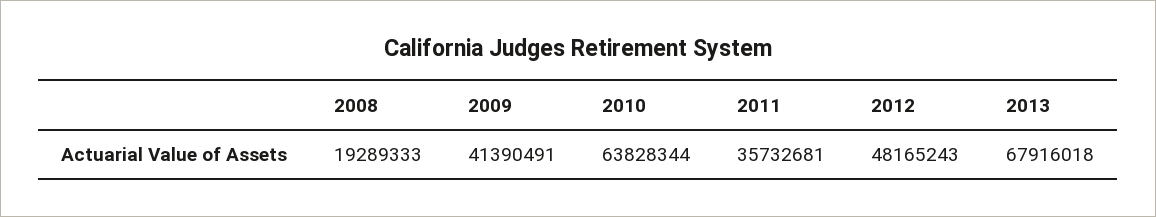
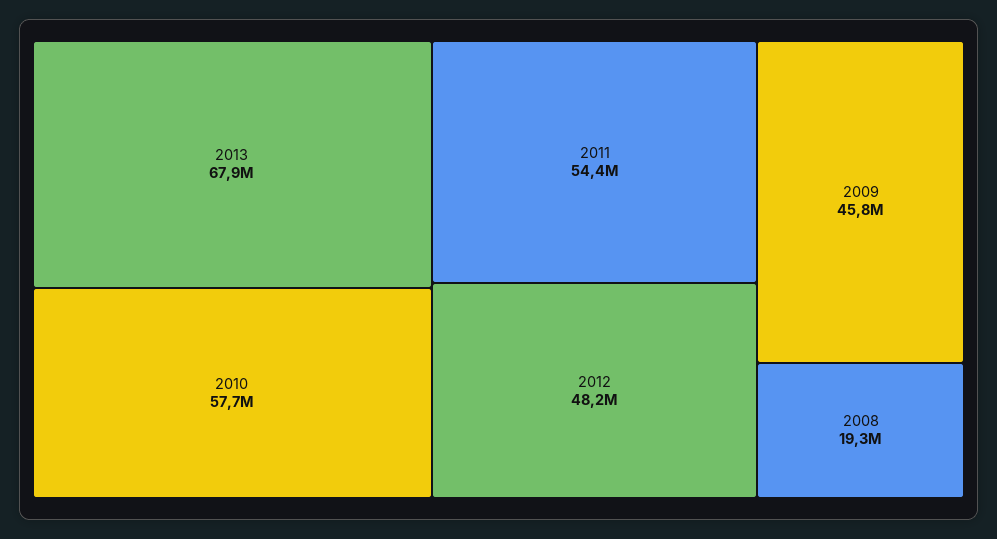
2009: 41390491 -> 45800000
2010: 63828344 -> 57700000
2011: 35732681 -> 54400000

